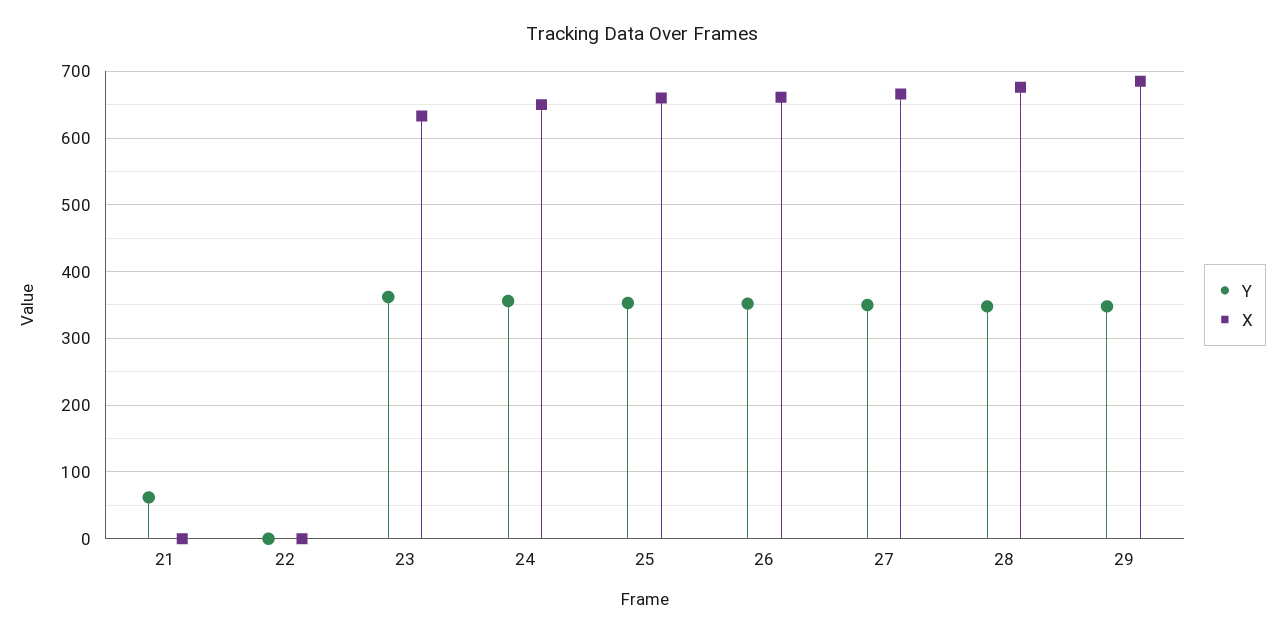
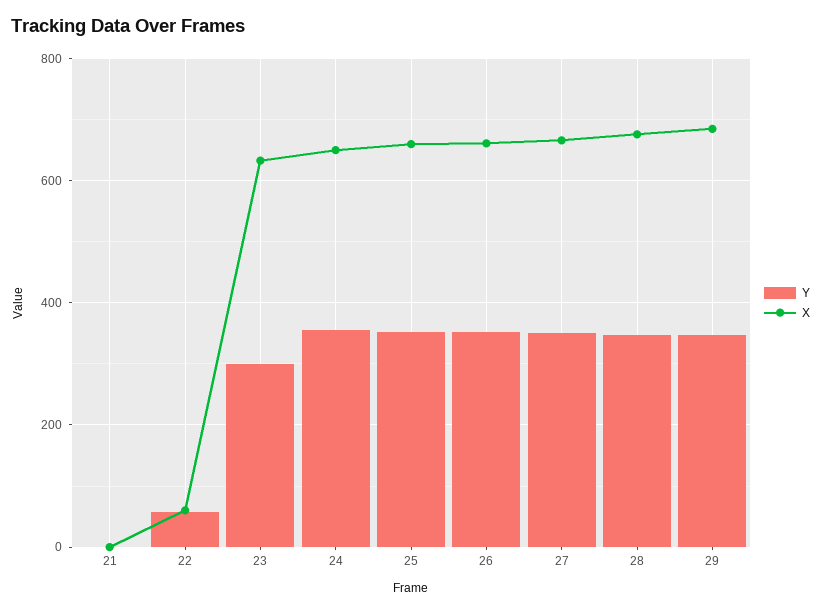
Y, 21: 60 -> 0
Y, 22: 0 -> 60
X, 22: 0 -> 60
Y, 23: 360 -> 300

